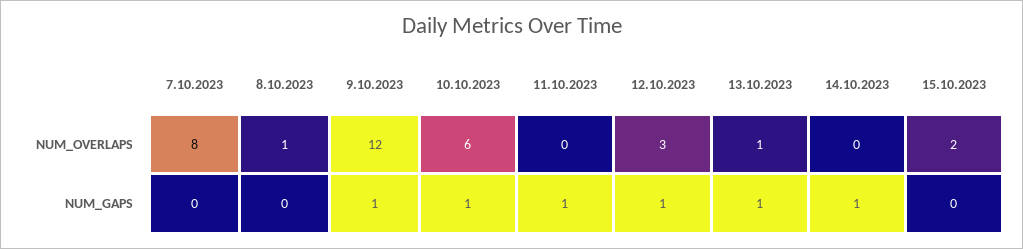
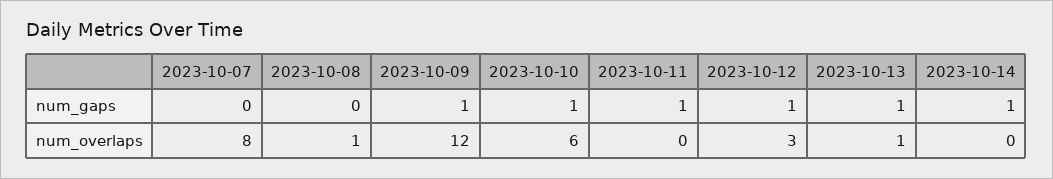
15.10.2023, NUM_OVERLAPS: 2 -> none
15.10.2023, NUM_GAPS: 0 -> none

